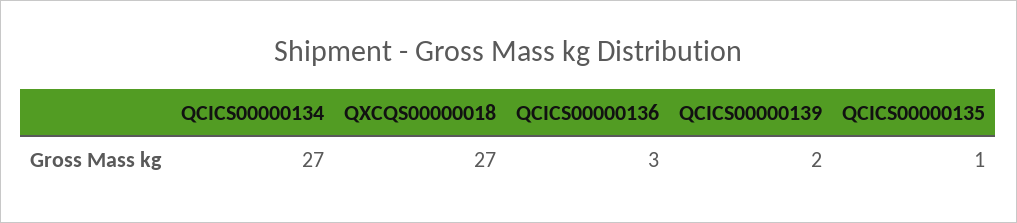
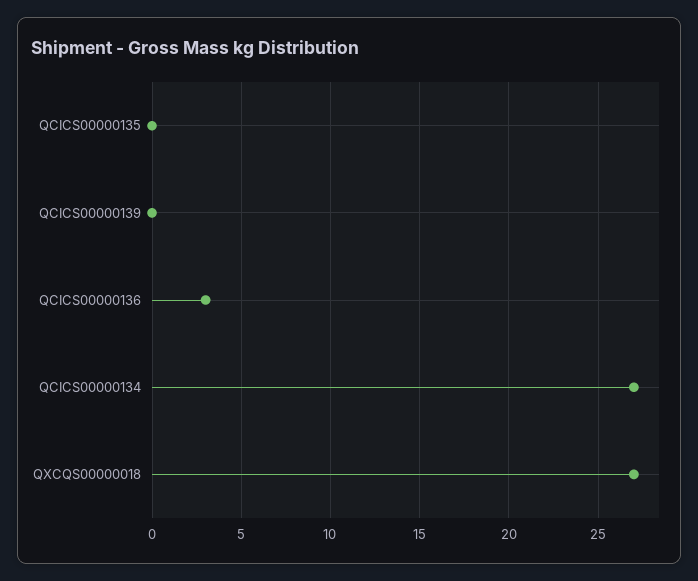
QCICS00000139: 2 -> 0
QCICS00000135: 1 -> 0

